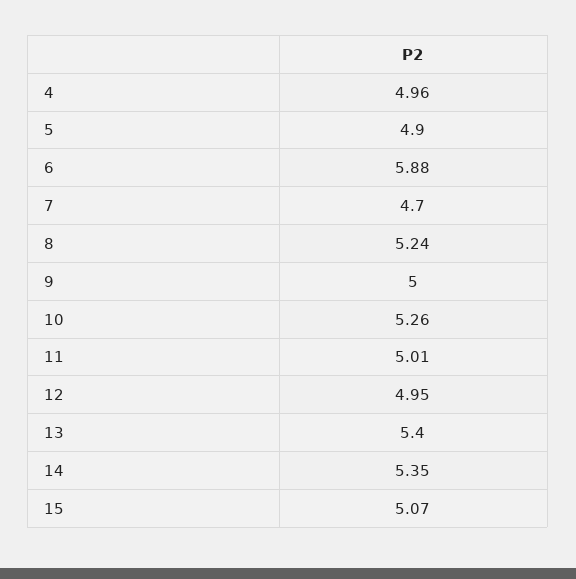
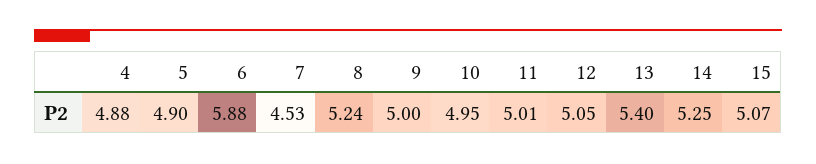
4: 4.96 -> 4.88
7: 4.7 -> 4.53
10: 5.26 -> 4.95
12: 4.95 -> 5.05
14: 5.35 -> 5.25

